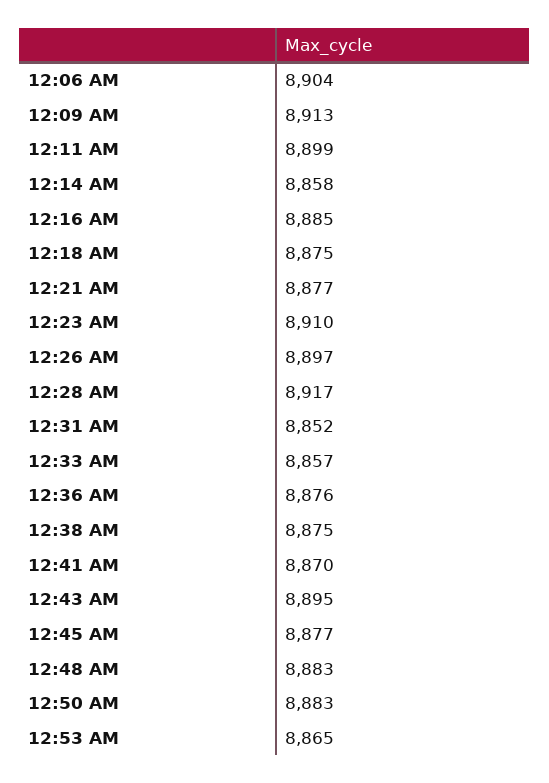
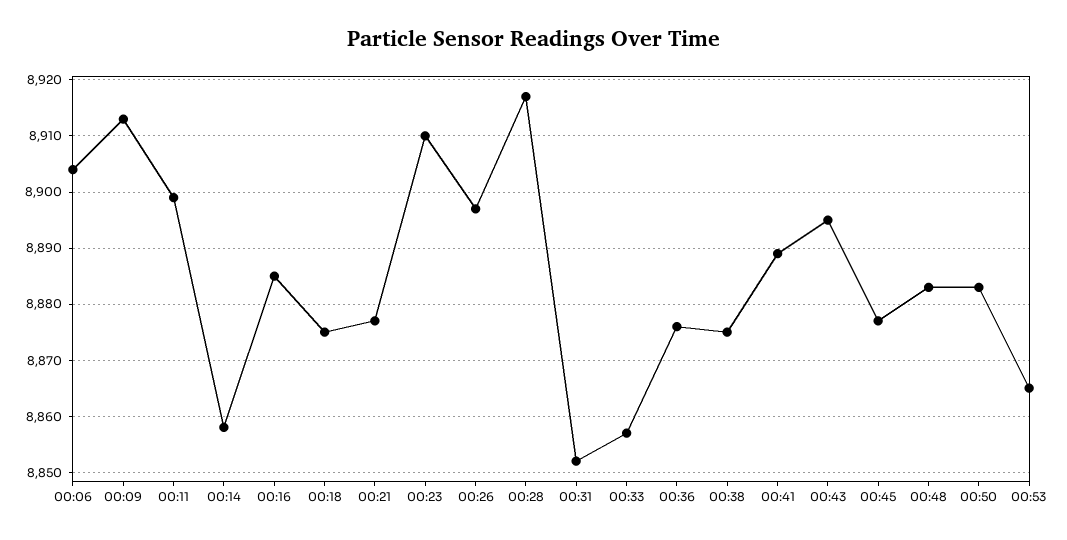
12:41 AM: 8870 -> 8890

